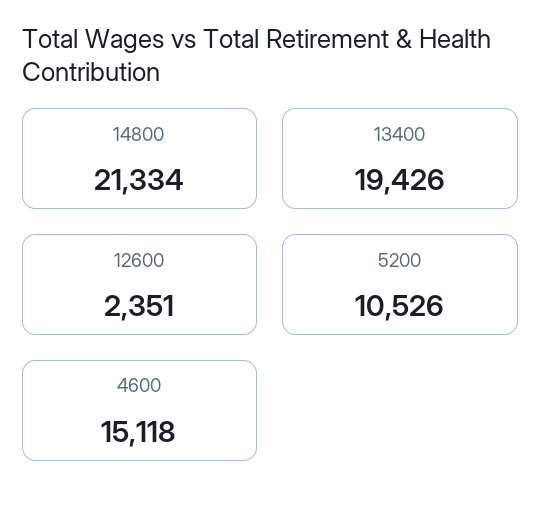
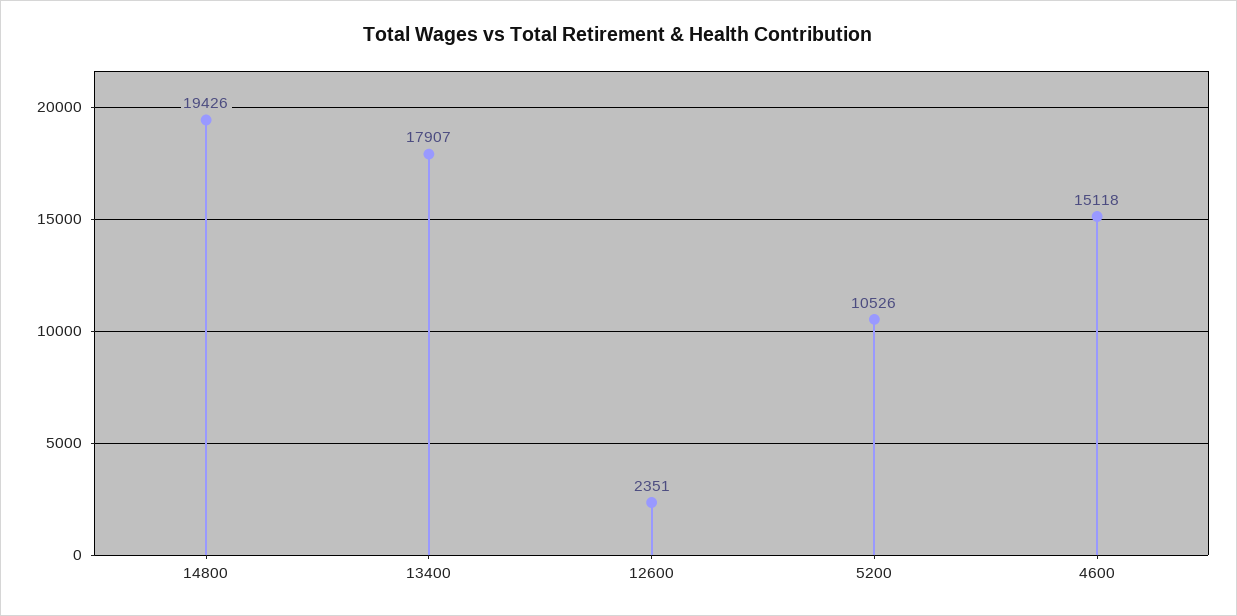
14800: 21334 -> 19426
13400: 19426 -> 17907

